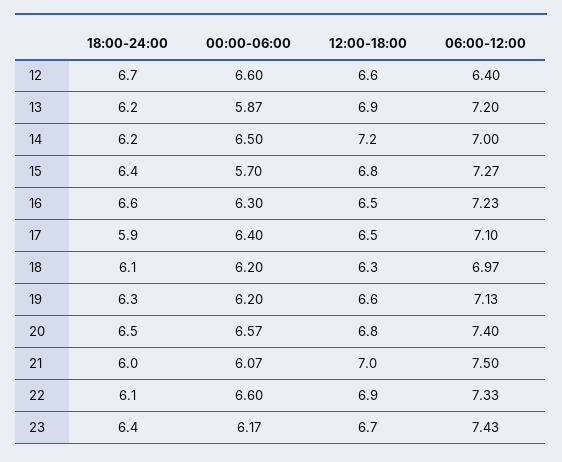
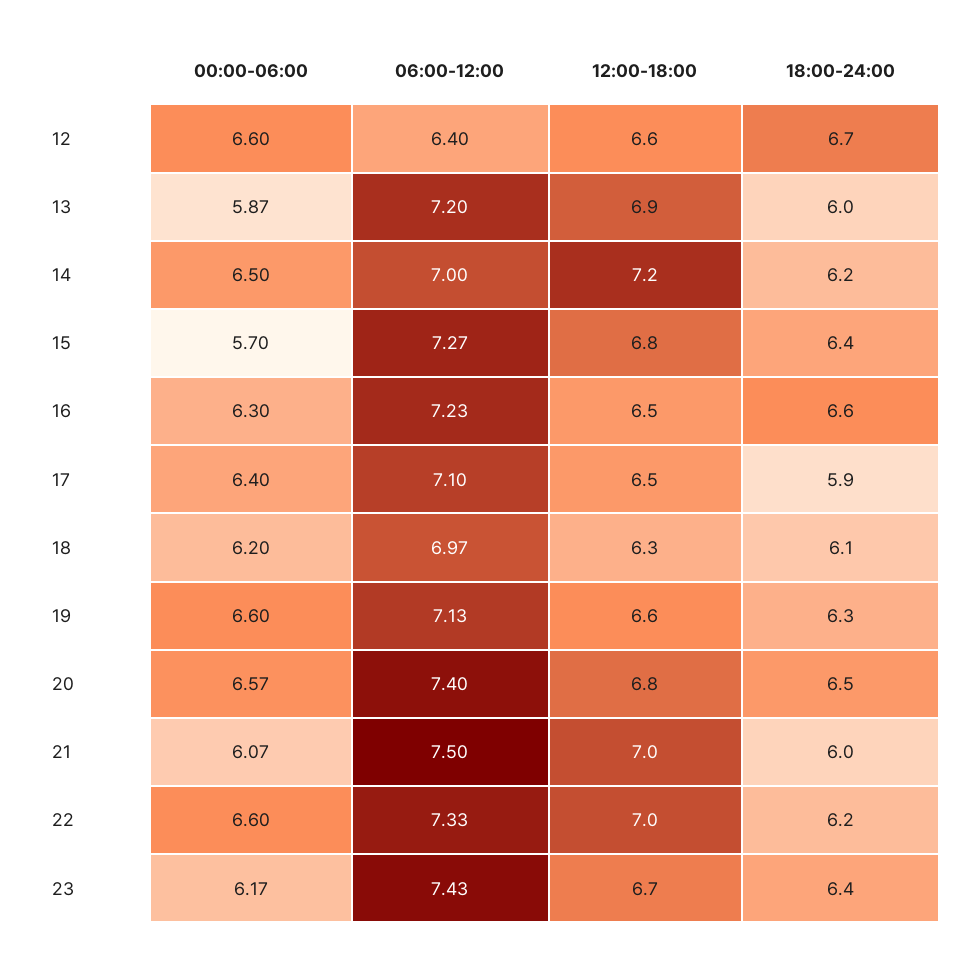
18:00-24:00, 13: 6.2 -> 6
00:00-06:00, 19: 6.2 -> 6.6
18:00-24:00, 22: 6.1 -> 6.2
12:00-18:00, 22: 6.9 -> 7

